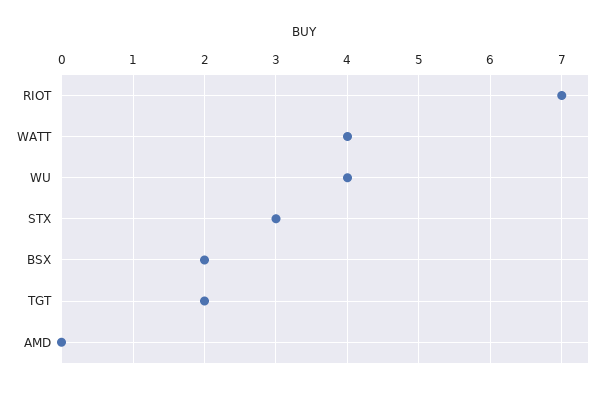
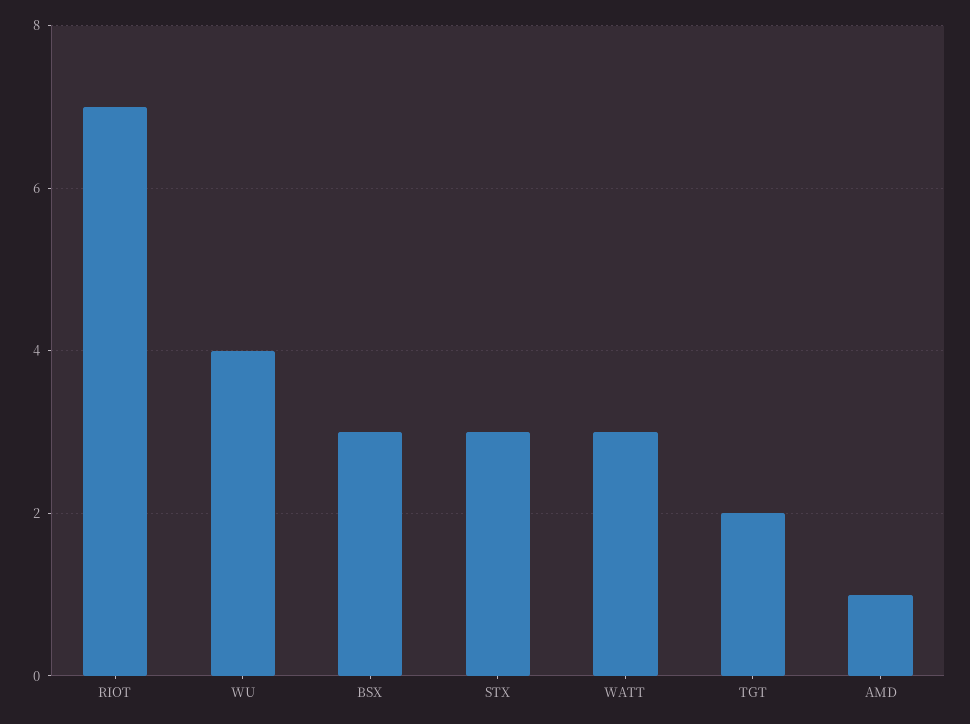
WATT: 4 -> 3
BSX: 2 -> 3
AMD: 0 -> 1

